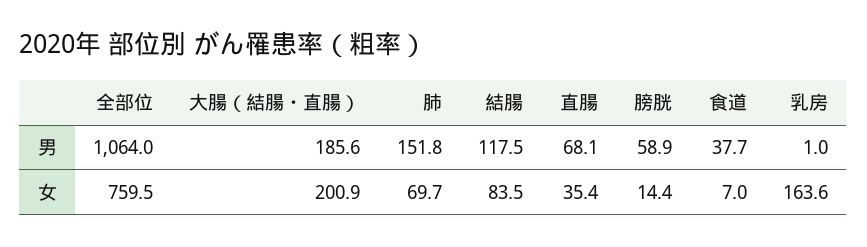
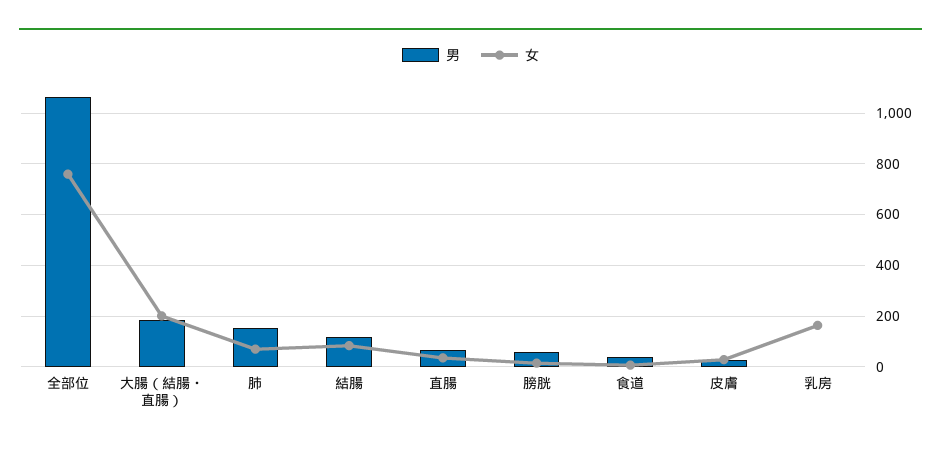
男, 皮膚: none -> 25
女, 皮膚: none -> 25

